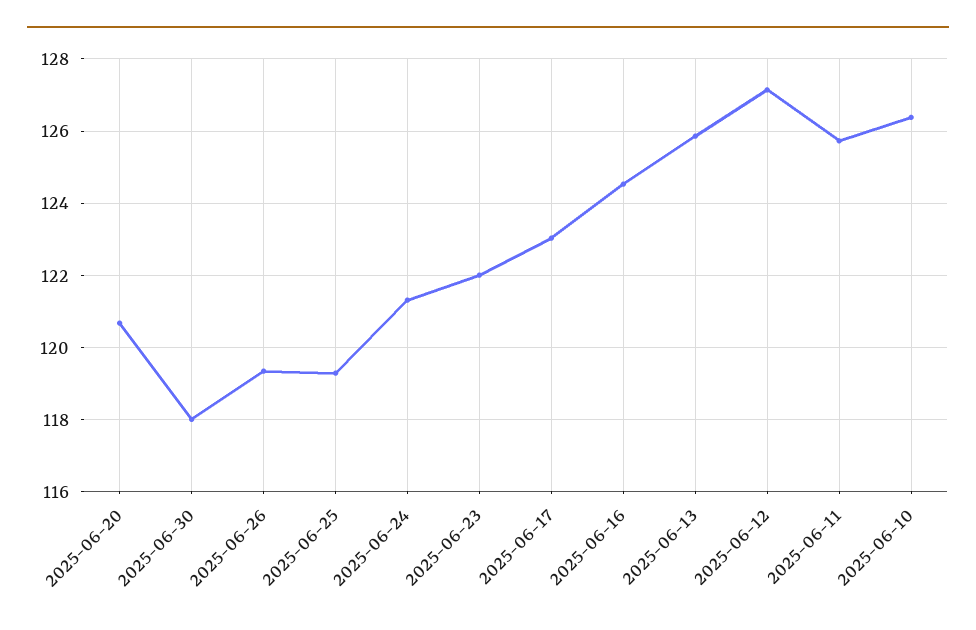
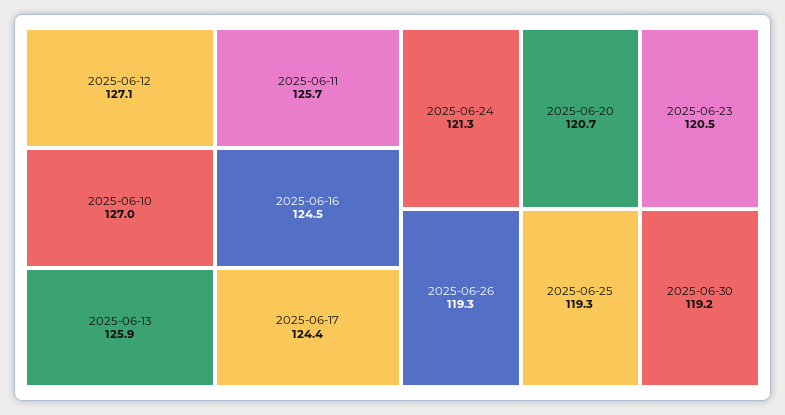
2025-06-30: 118 -> 119.2
2025-06-23: 122 -> 120.5
2025-06-17: 123 -> 124.4
2025-06-10: 126.4 -> 127

